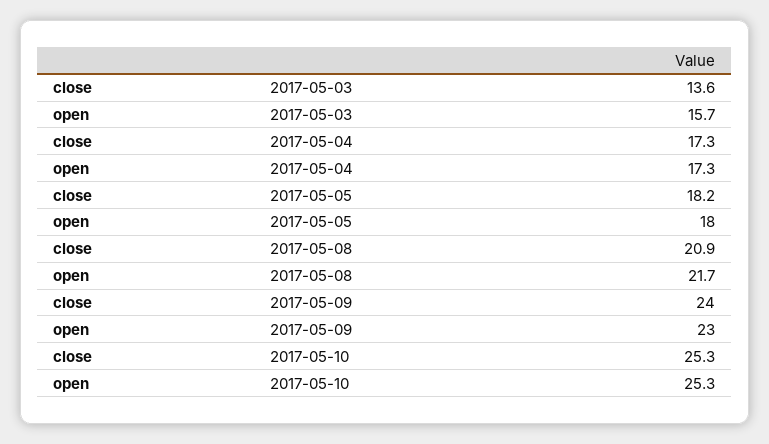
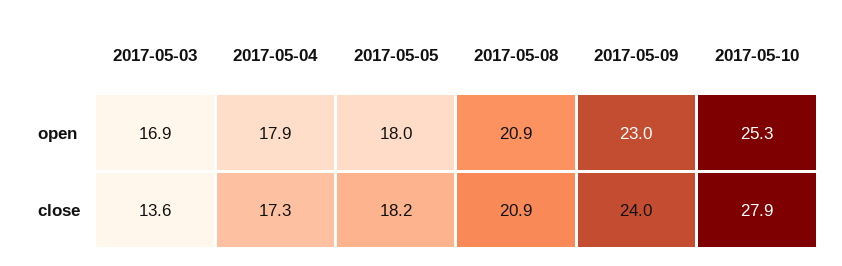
open, 2017-05-03: 15.7 -> 16.9
open, 2017-05-04: 17.3 -> 17.9
open, 2017-05-08: 21.7 -> 20.9
close, 2017-05-10: 25.3 -> 27.9

